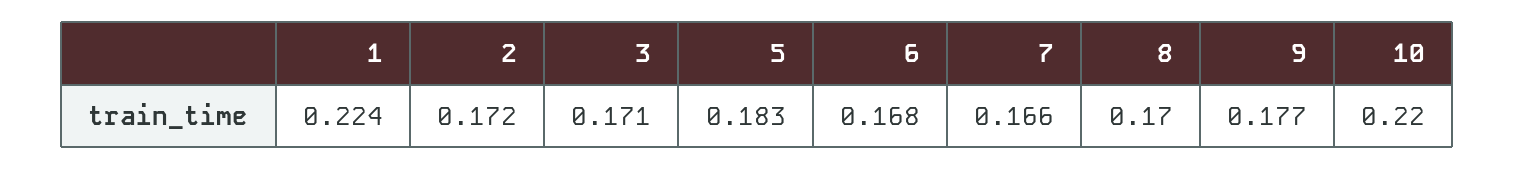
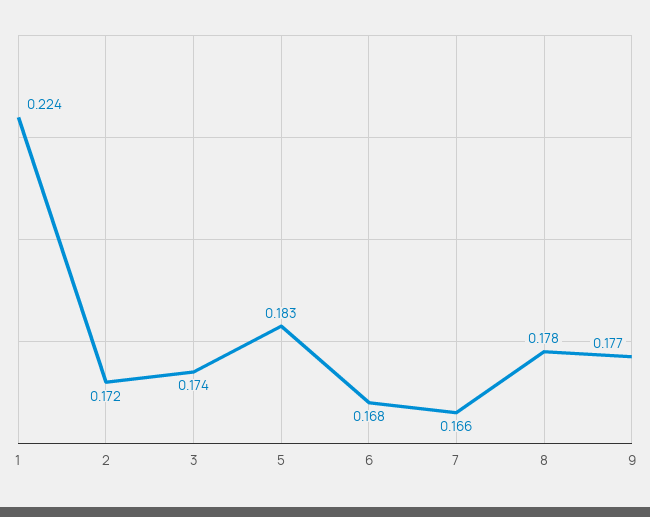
3: 0.171 -> 0.174
8: 0.17 -> 0.178
10: 0.22 -> none

